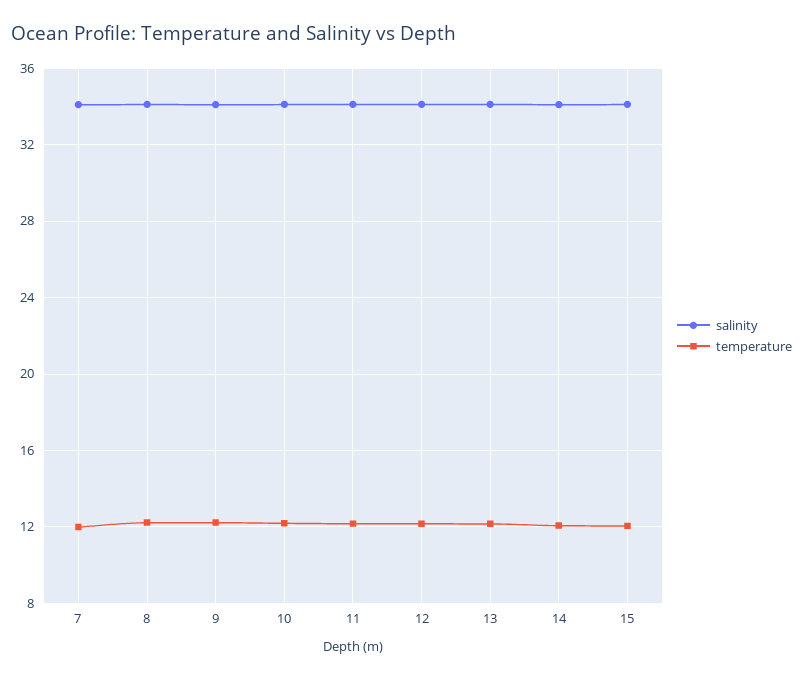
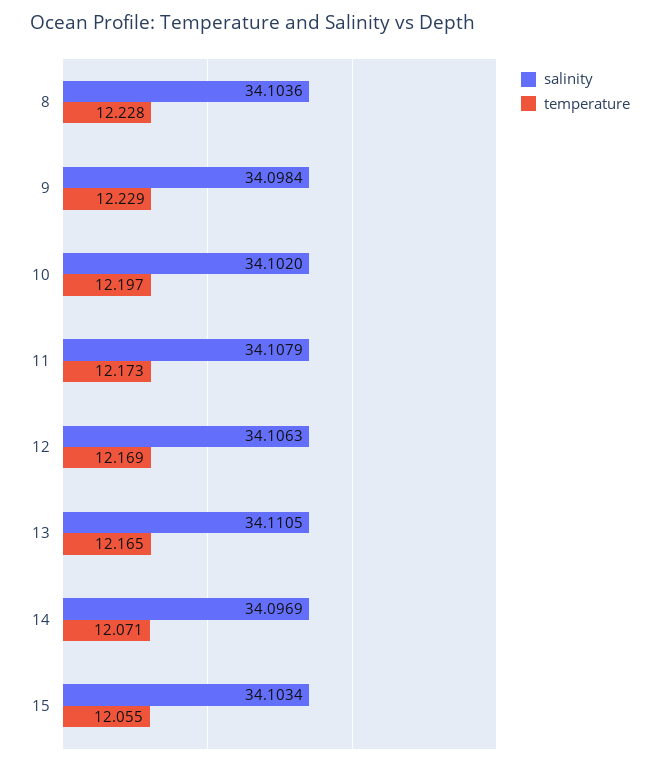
salinity, 7: 34 -> none
temperature, 7: 12 -> none

